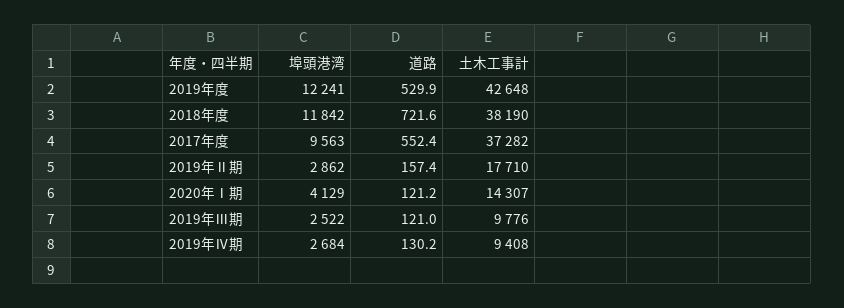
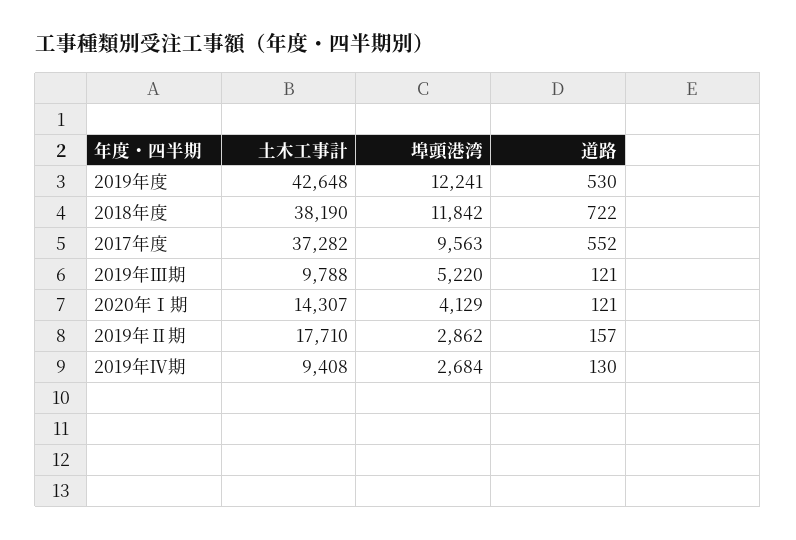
埠頭港湾, 2019年Ⅲ期: 2522 -> 5220
土木工事計, 2019年Ⅲ期: 9776 -> 9788

